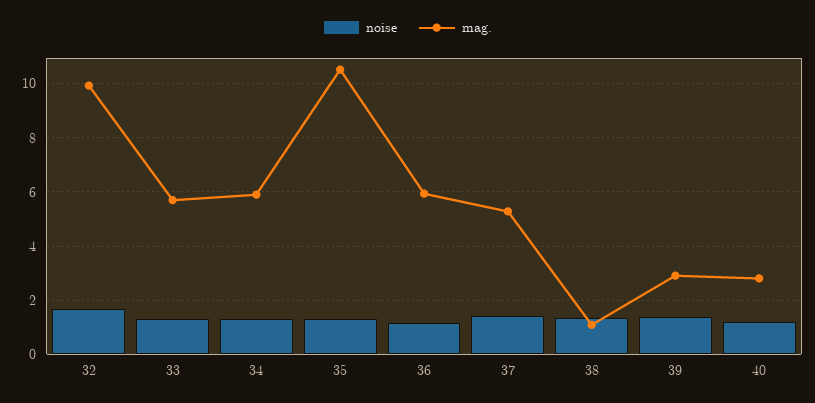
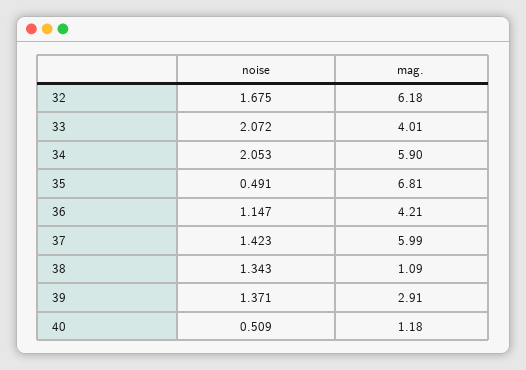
mag., 32: 10 -> 6.18
noise, 33: 1.25 -> 2.072
mag., 33: 5.75 -> 4.01
noise, 34: 1.25 -> 2.053
noise, 35: 1.25 -> 0.491
mag., 35: 10.5 -> 6.81
mag., 36: 6 -> 4.21
mag., 37: 5.25 -> 5.99
noise, 40: 1.25 -> 0.509
mag., 40: 2.75 -> 1.18

